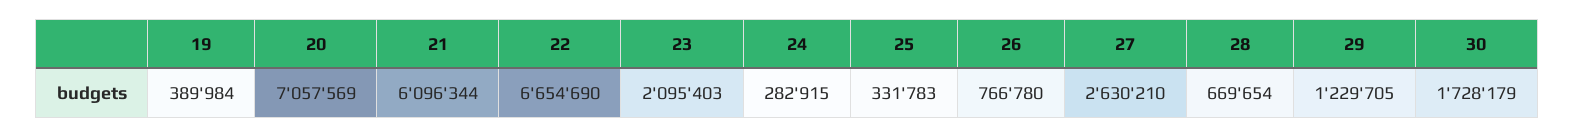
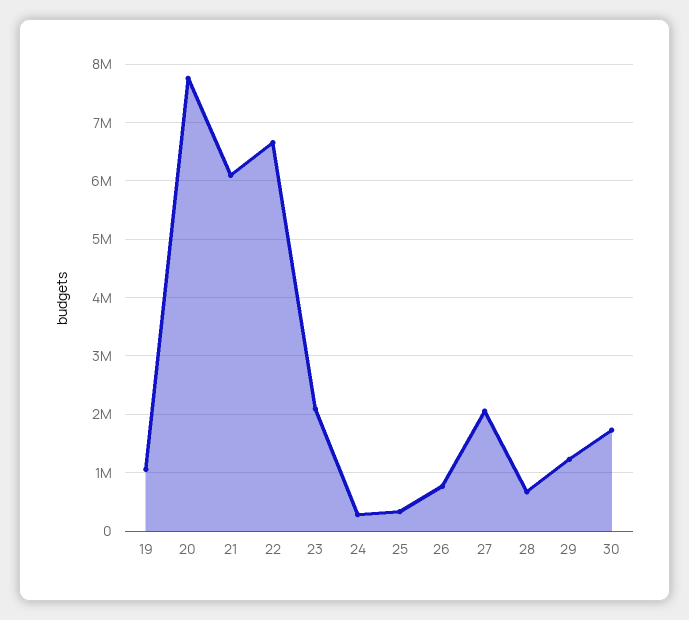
19: 389984 -> 1000000
20: 7057569 -> 7800000
27: 2630210 -> 2000000

